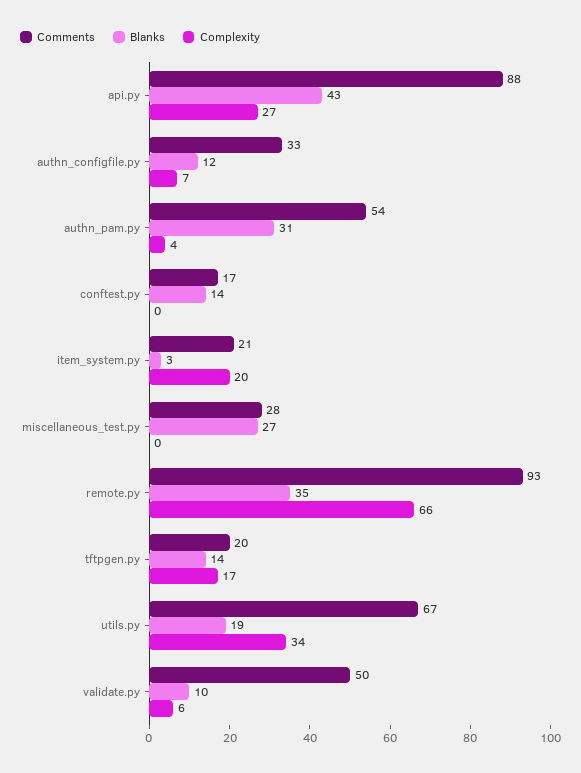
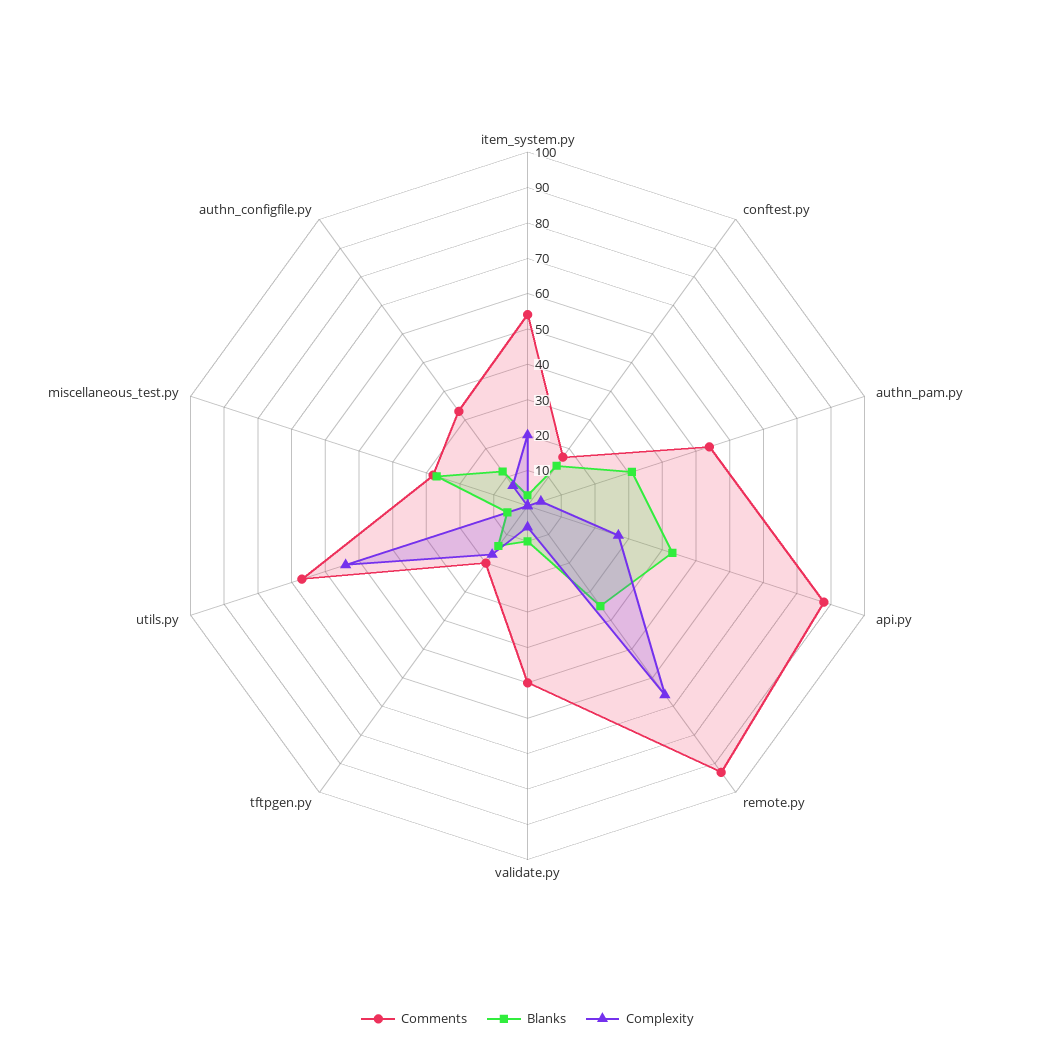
Comments, item_system.py: 21 -> 55
Blanks, utils.py: 19 -> 5
Complexity, utils.py: 34 -> 55

